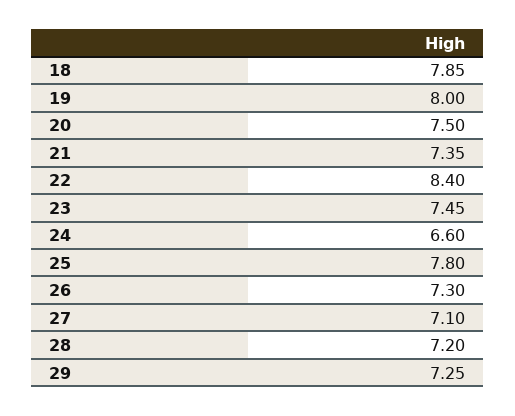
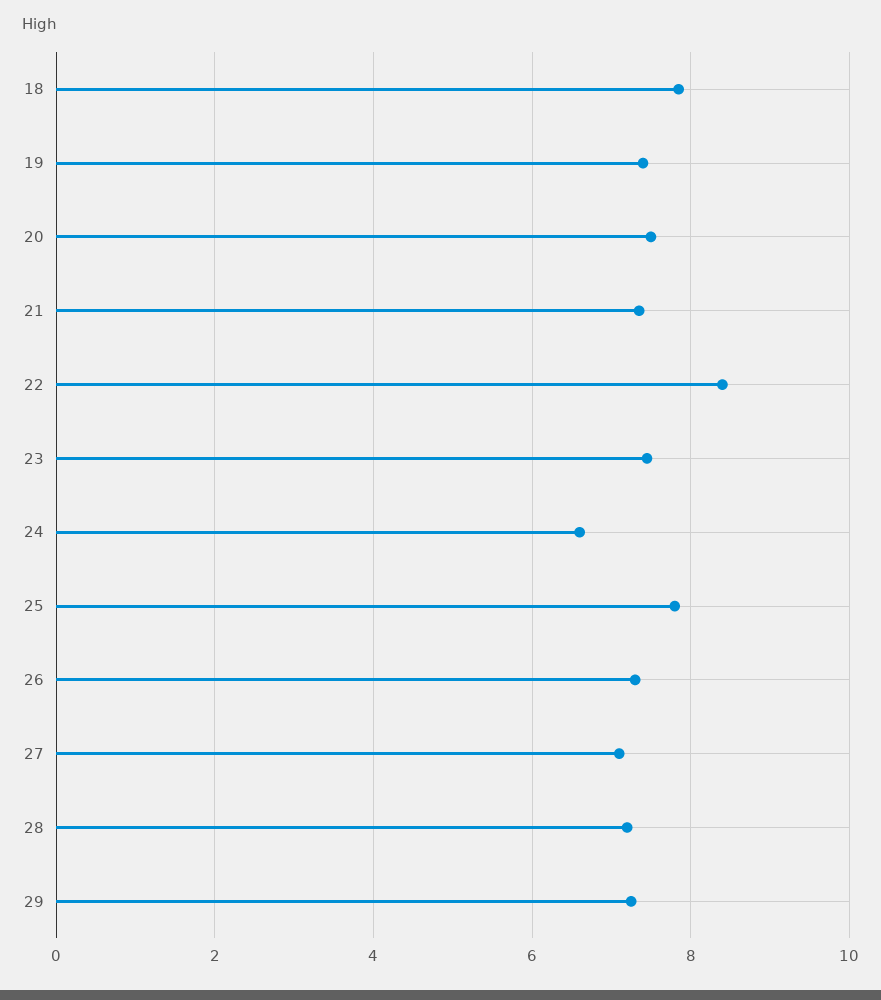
19: 8 -> 7.4

